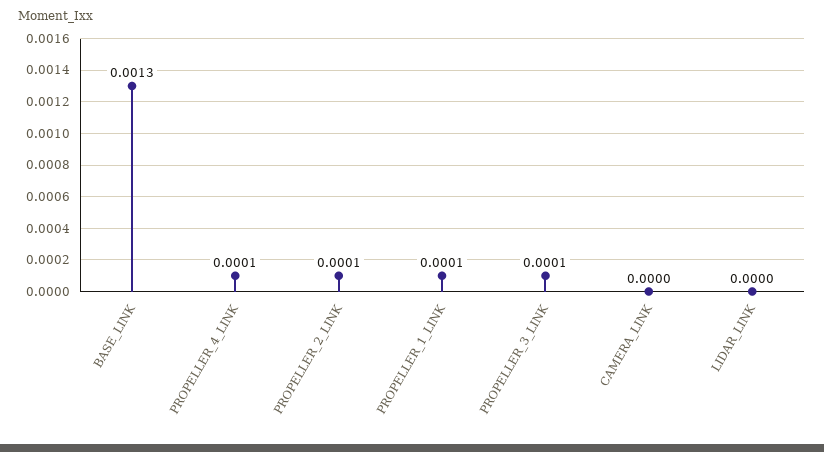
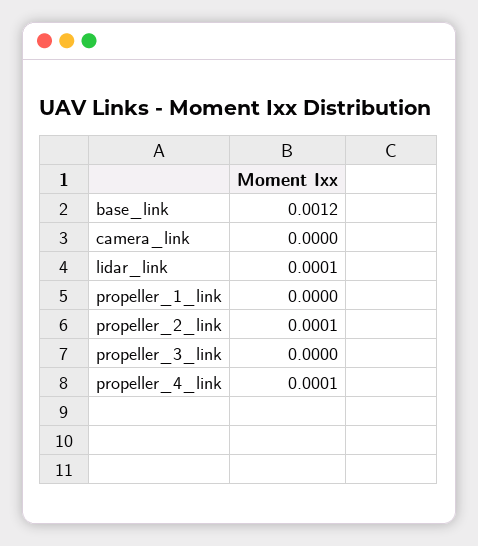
BASE_LINK: 0.0013 -> 0.0012
PROPELLER_1_LINK: 0.0001 -> 0
PROPELLER_3_LINK: 0.0001 -> 0
LIDAR_LINK: 0 -> 0.0001

